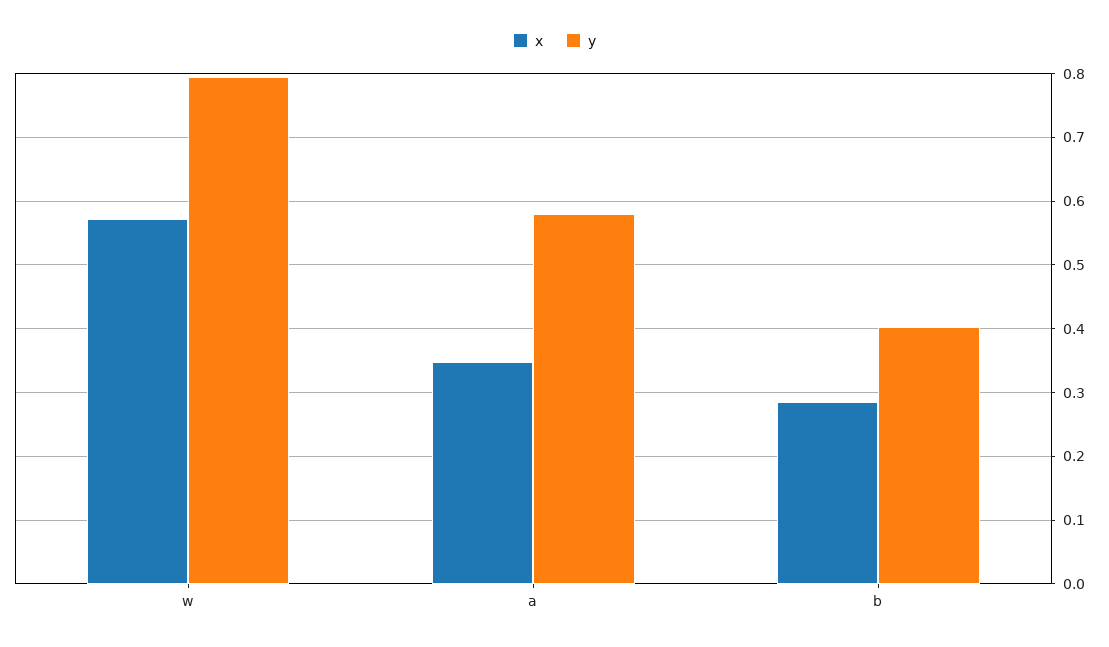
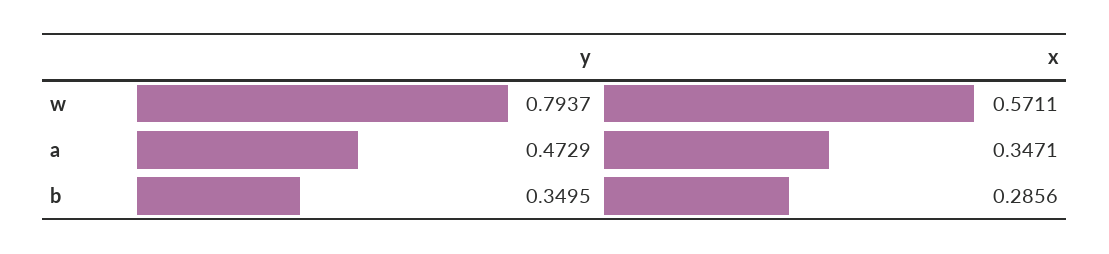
y, a: 0.58 -> 0.4729
y, b: 0.4 -> 0.3495

